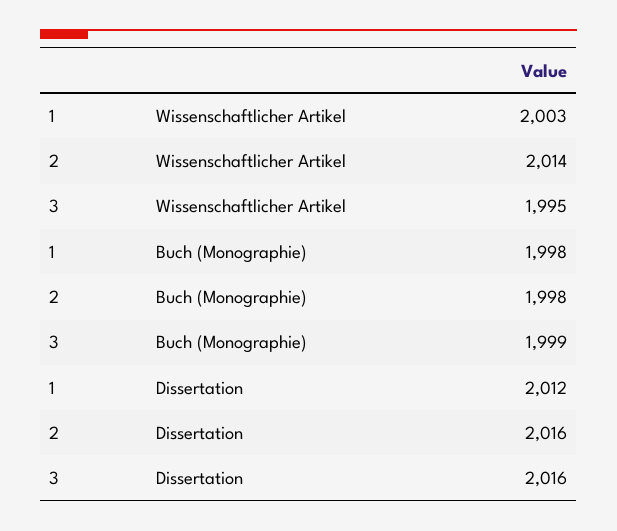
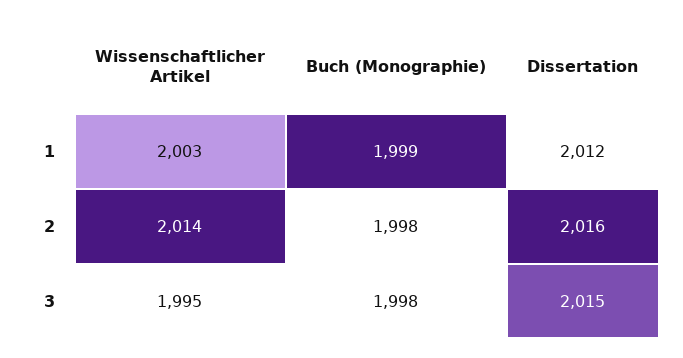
1, Buch (Monographie): 1998 -> 1999
3, Buch (Monographie): 1999 -> 1998
3, Dissertation: 2016 -> 2015

